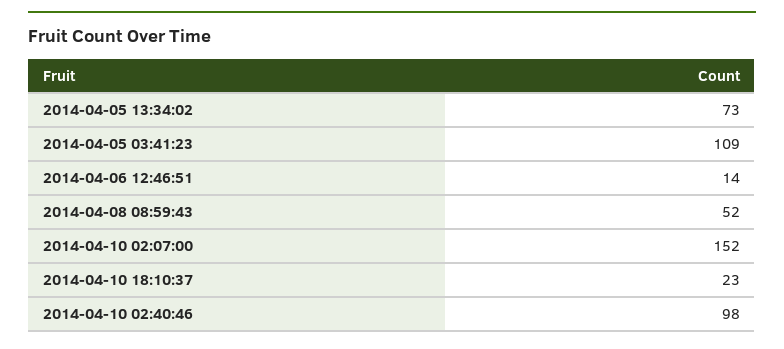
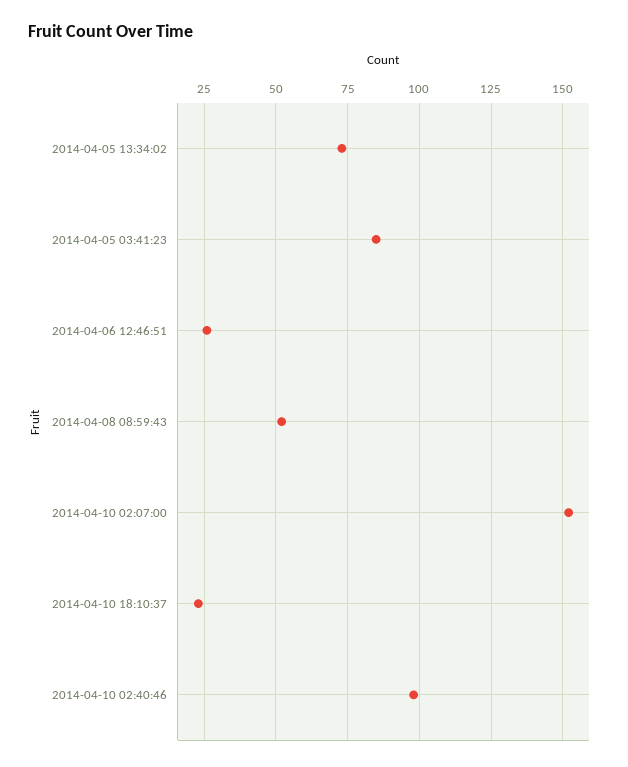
2014-04-05 03:41:23: 109 -> 85
2014-04-06 12:46:51: 14 -> 25

